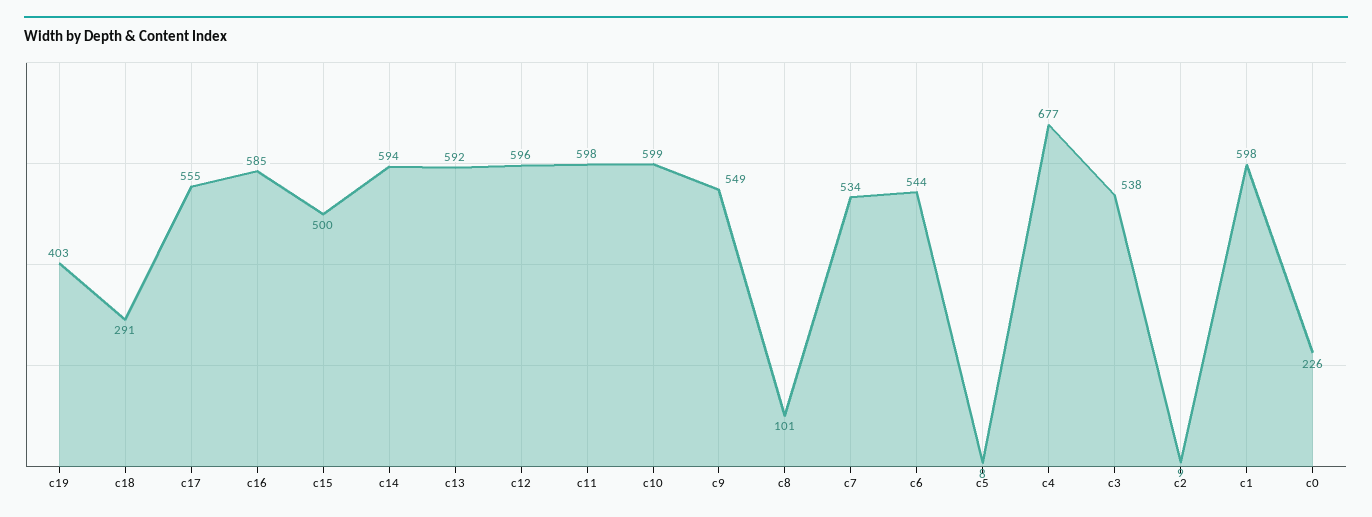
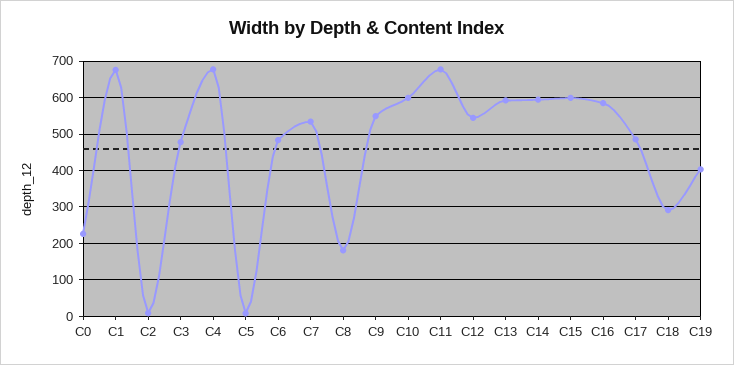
c17: 555 -> 480
c15: 500 -> 600
c12: 596 -> 540
c11: 598 -> 680
c8: 101 -> 180
c6: 544 -> 480
c3: 538 -> 480
c1: 598 -> 680

